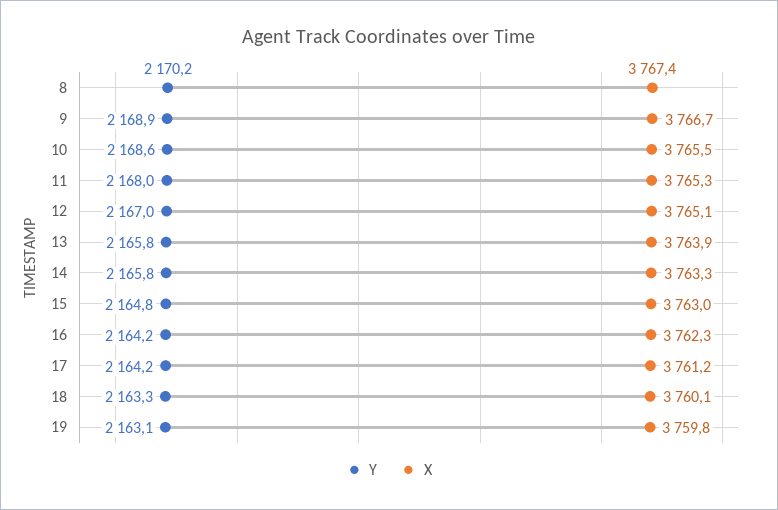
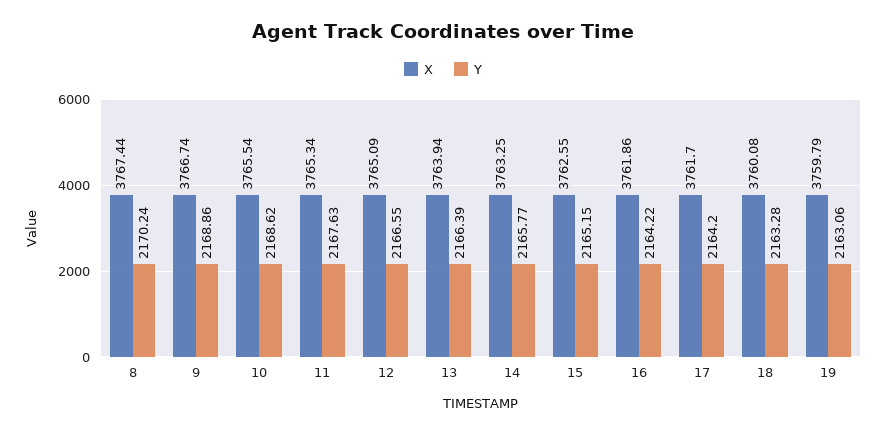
Y, 11: 2168 -> 2167.63
Y, 12: 2167 -> 2166.55
Y, 13: 2165.8 -> 2166.39
Y, 15: 2164.8 -> 2165.15
X, 15: 3763 -> 3762.55
X, 16: 3762.3 -> 3761.86
X, 17: 3761.2 -> 3761.7

